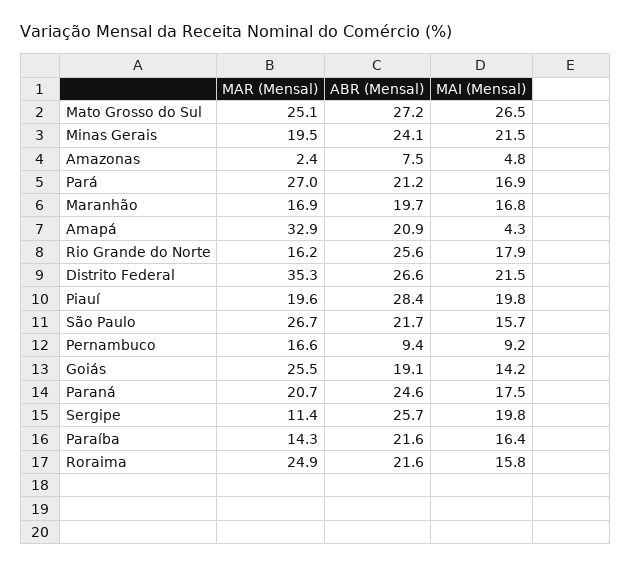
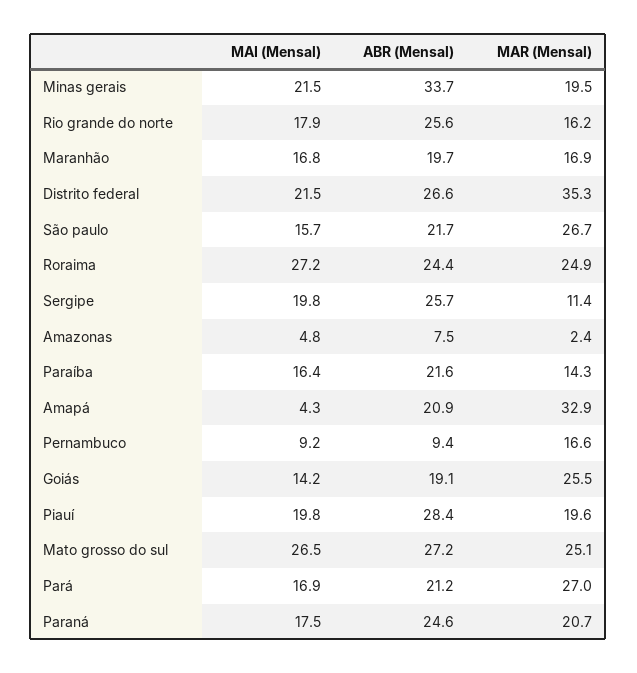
ABR (Mensal), Minas Gerais: 24.1 -> 33.7
ABR (Mensal), Roraima: 21.6 -> 24.4
MAI (Mensal), Roraima: 15.8 -> 27.2

